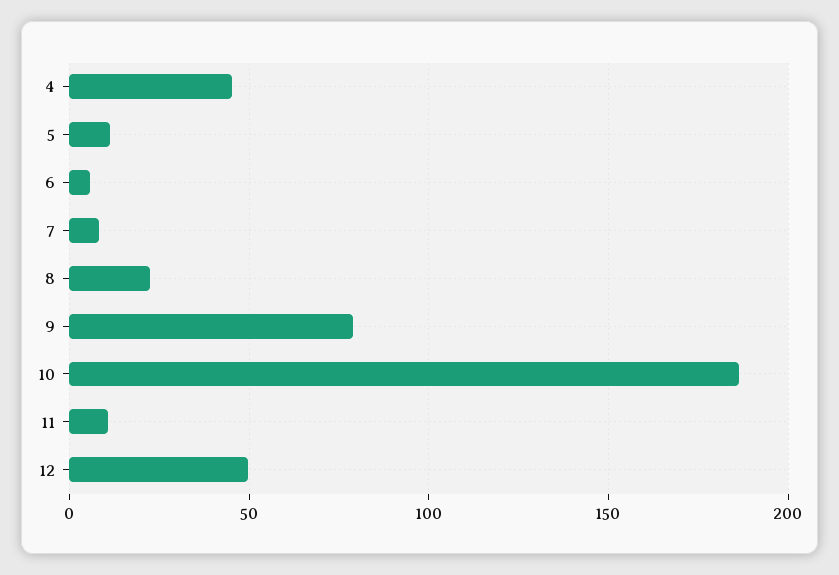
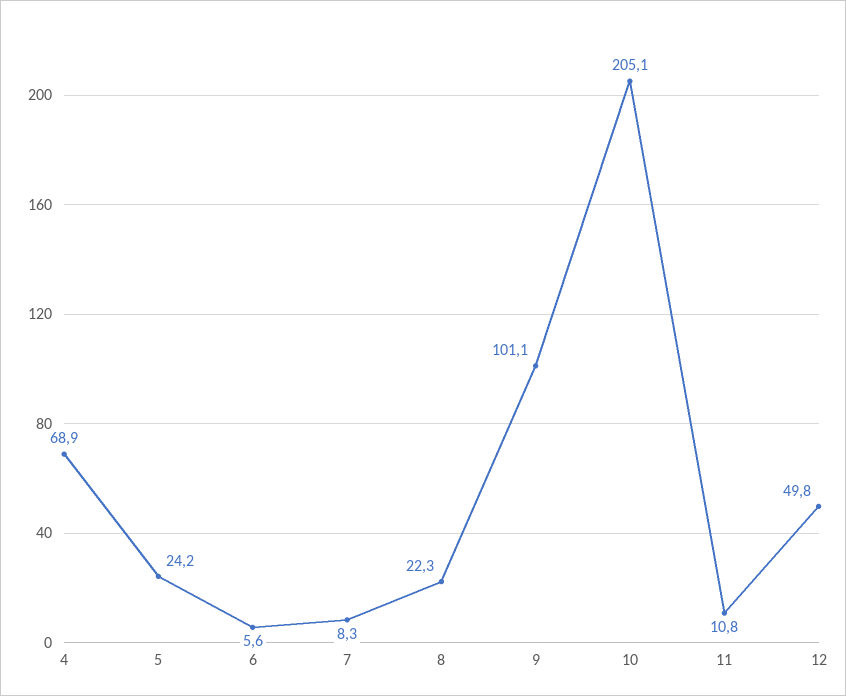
4: 45 -> 68.9
5: 10 -> 24.2
9: 80 -> 101.1
10: 185 -> 205.1

